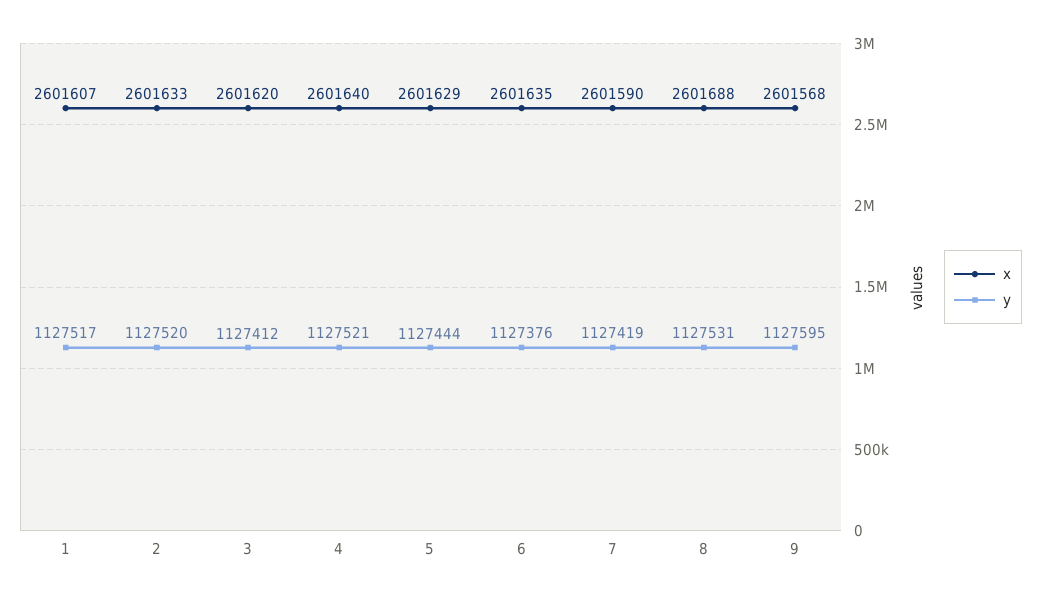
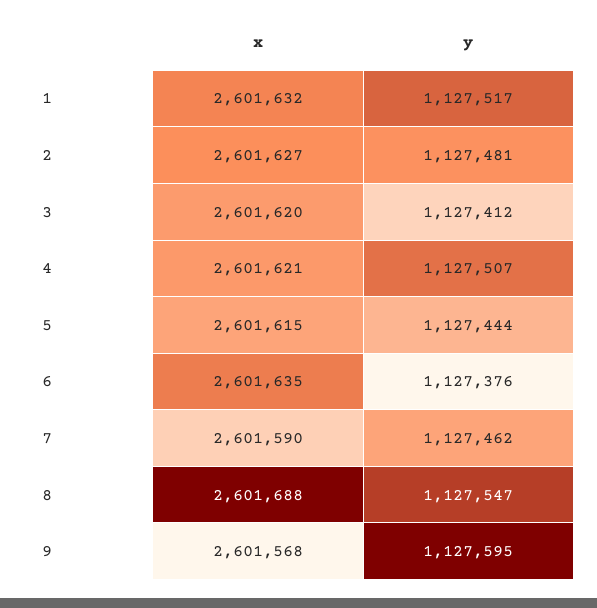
x, 1: 2601607 -> 2601632
x, 2: 2601633 -> 2601627
y, 2: 1127520 -> 1127481
x, 4: 2601640 -> 2601621
y, 4: 1127521 -> 1127507
x, 5: 2601629 -> 2601615
y, 7: 1127419 -> 1127462
y, 8: 1127531 -> 1127547

